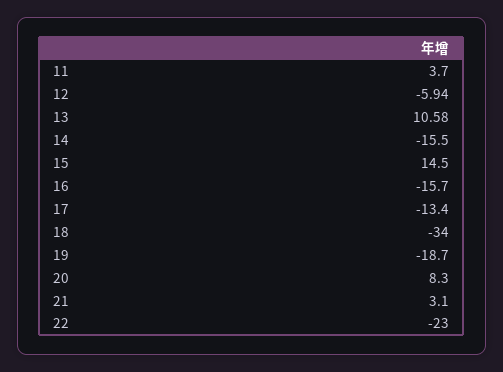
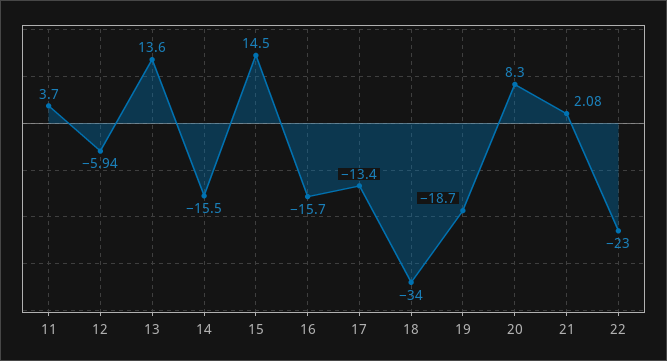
13: 10.58 -> 13.6
21: 3.1 -> 2.08

